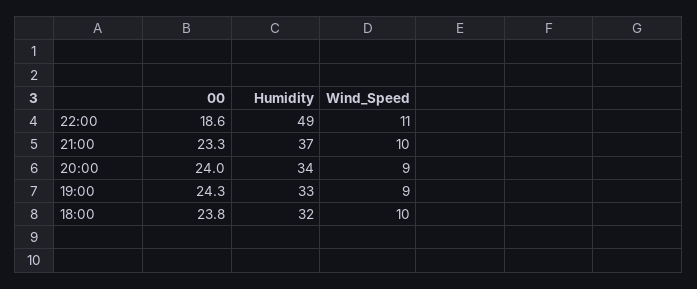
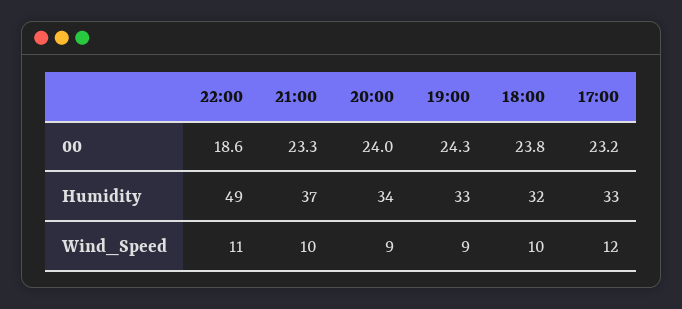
00, 17:00: none -> 23.2
Humidity, 17:00: none -> 33
Wind_Speed, 17:00: none -> 12

